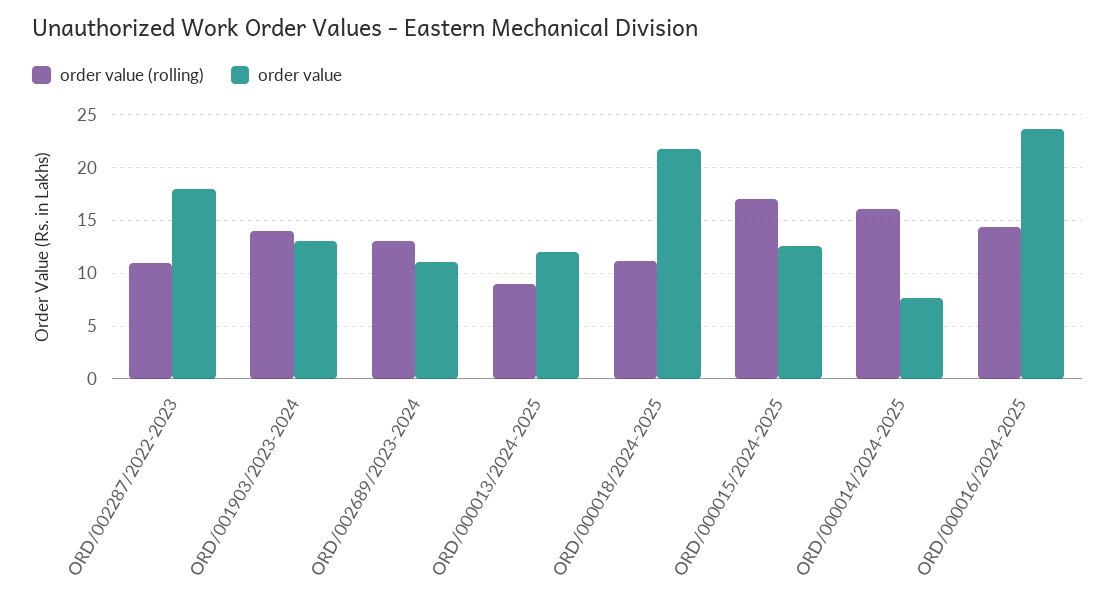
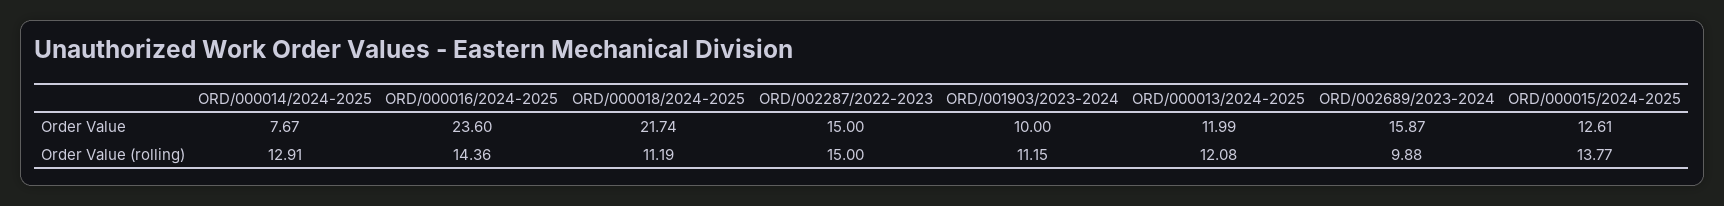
order value (rolling), ORD/002287/2022-2023: 11 -> 15
order value, ORD/002287/2022-2023: 18 -> 15
order value (rolling), ORD/001903/2023-2024: 14 -> 11.15
order value, ORD/001903/2023-2024: 13 -> 10
order value (rolling), ORD/002689/2023-2024: 13 -> 9.88
order value, ORD/002689/2023-2024: 11 -> 15.87
order value (rolling), ORD/000013/2024-2025: 9 -> 12.08
order value (rolling), ORD/000015/2024-2025: 17 -> 13.77
order value (rolling), ORD/000014/2024-2025: 16 -> 12.91

